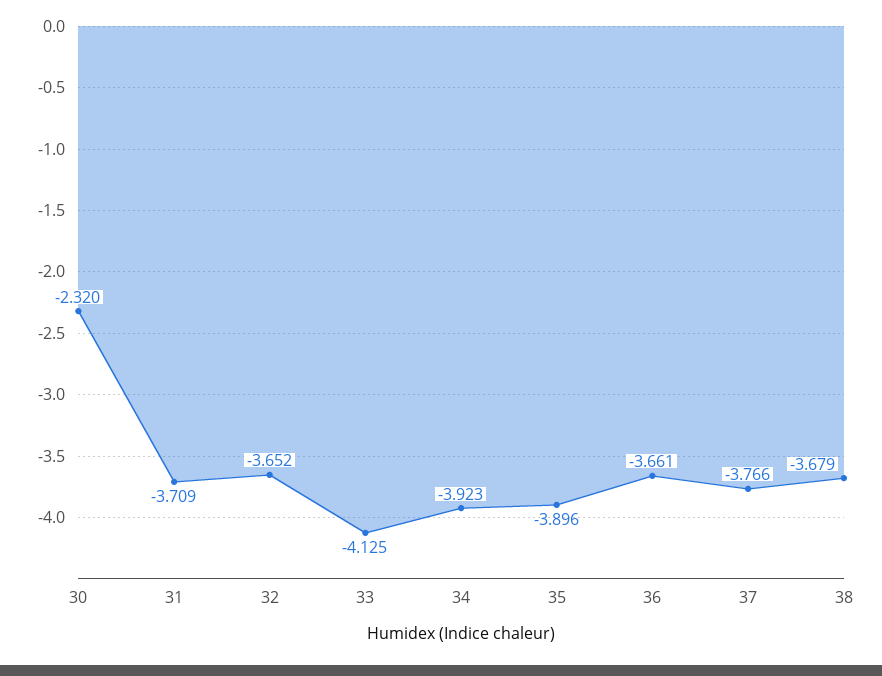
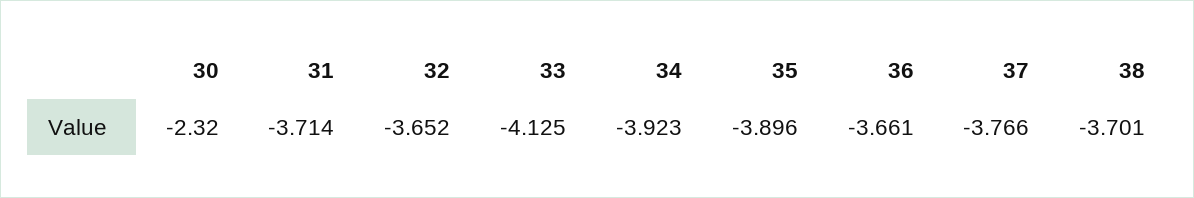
31: -3.709 -> -3.714
38: -3.679 -> -3.701

